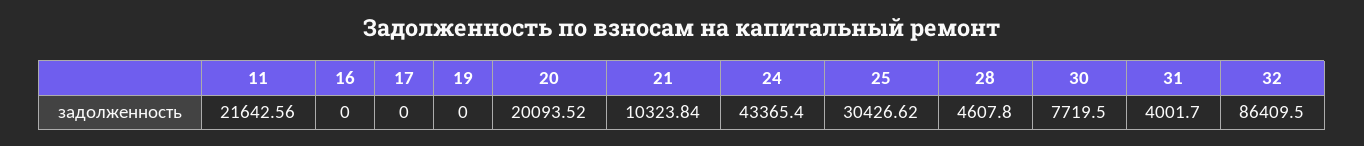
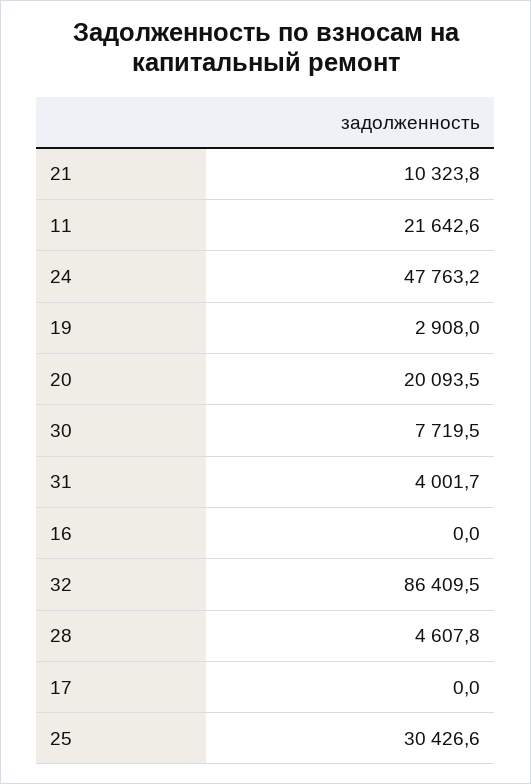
19: 0 -> 2908
24: 43365.4 -> 47763.2

